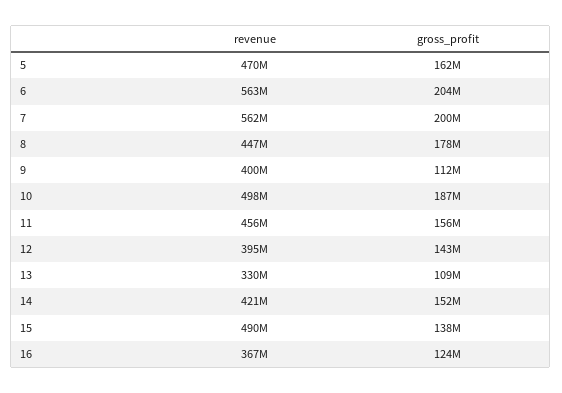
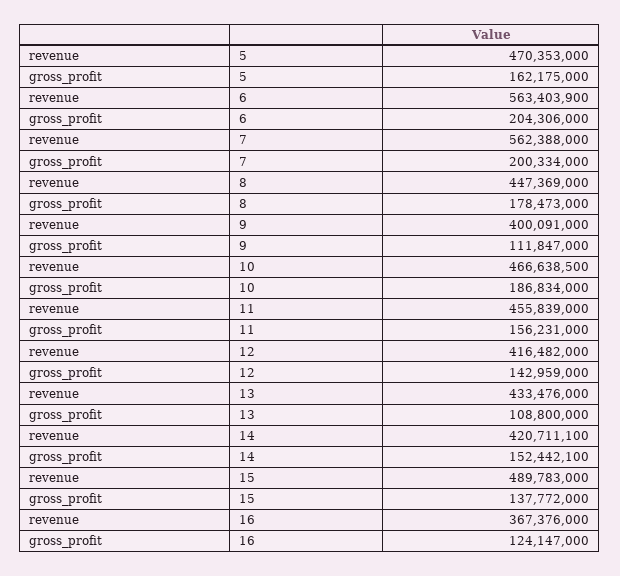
revenue, 10: 498000000 -> 466638500
revenue, 12: 395000000 -> 416482000
revenue, 13: 330000000 -> 433476000

